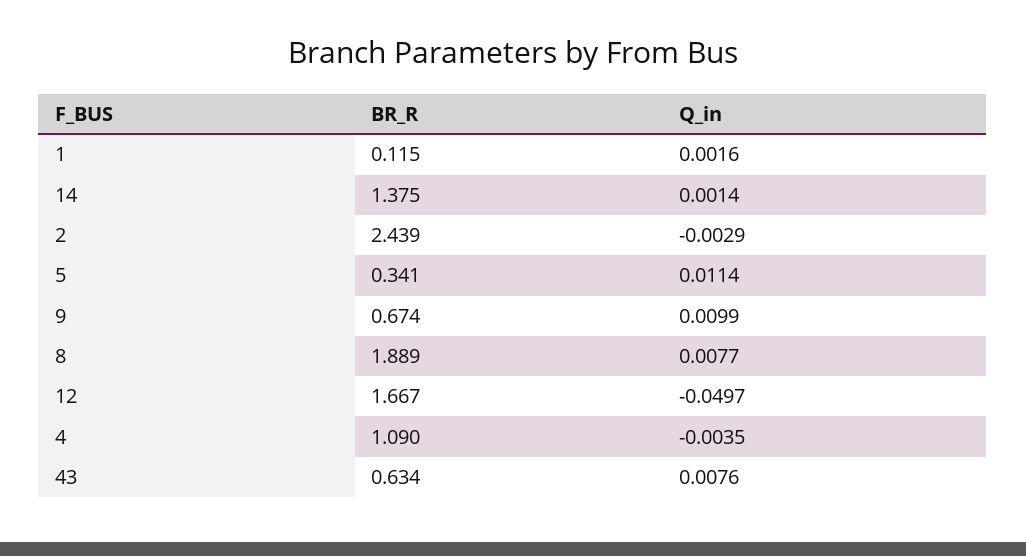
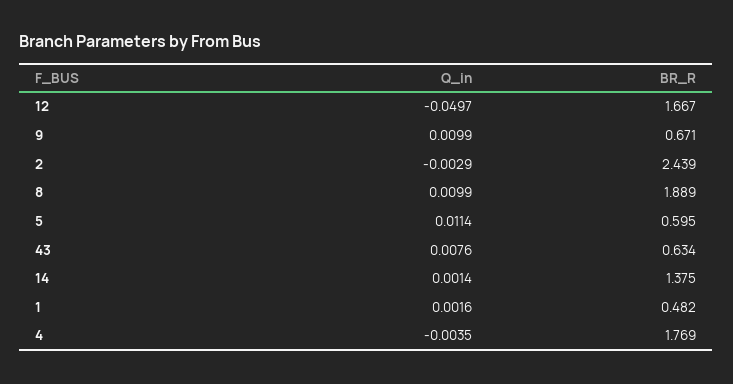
BR_R, 1: 0.115 -> 0.482
BR_R, 5: 0.341 -> 0.595
BR_R, 9: 0.674 -> 0.671
Q_in, 8: 0.0077 -> 0.0099
BR_R, 4: 1.09 -> 1.769

